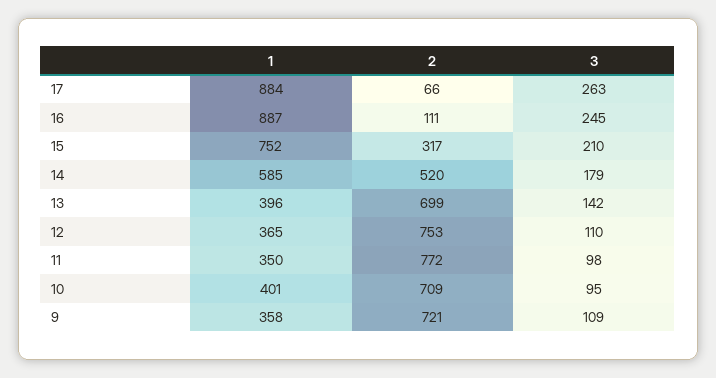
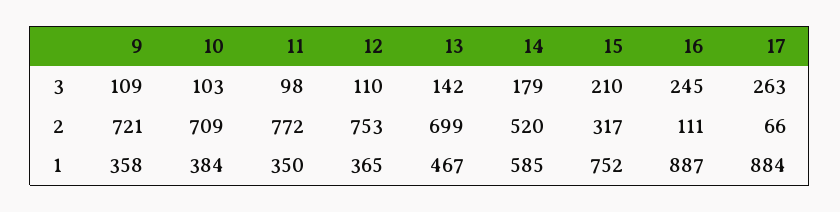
1, 13: 396 -> 467
1, 10: 401 -> 384
3, 10: 95 -> 103

